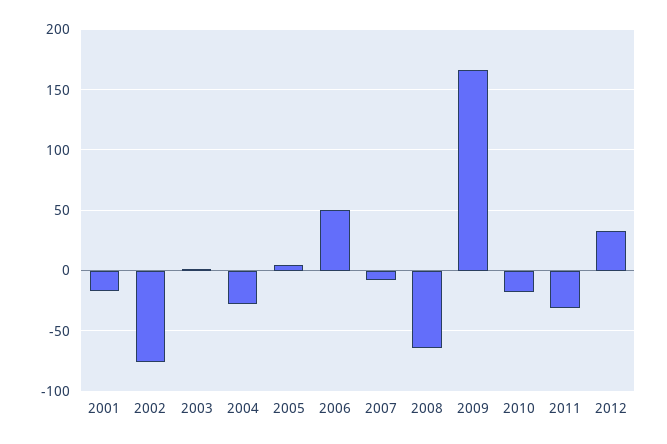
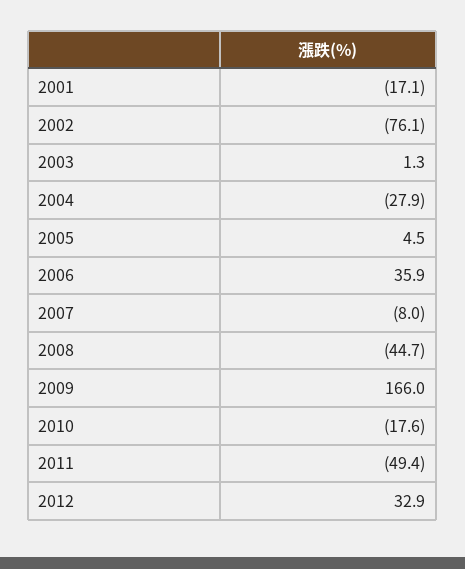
2006: 50 -> 35.9
2008: -65 -> -44.7
2011: -30 -> -49.4

